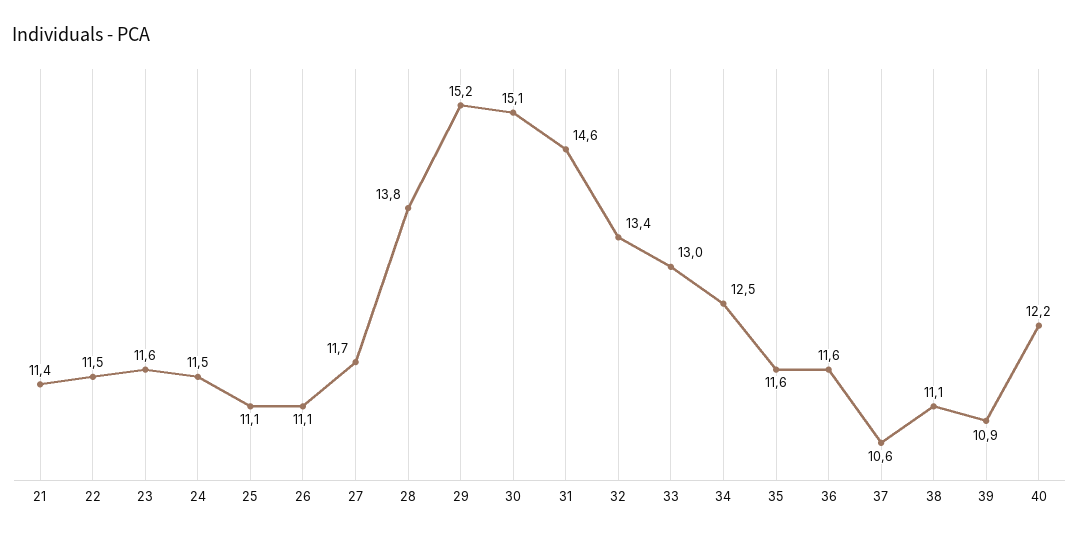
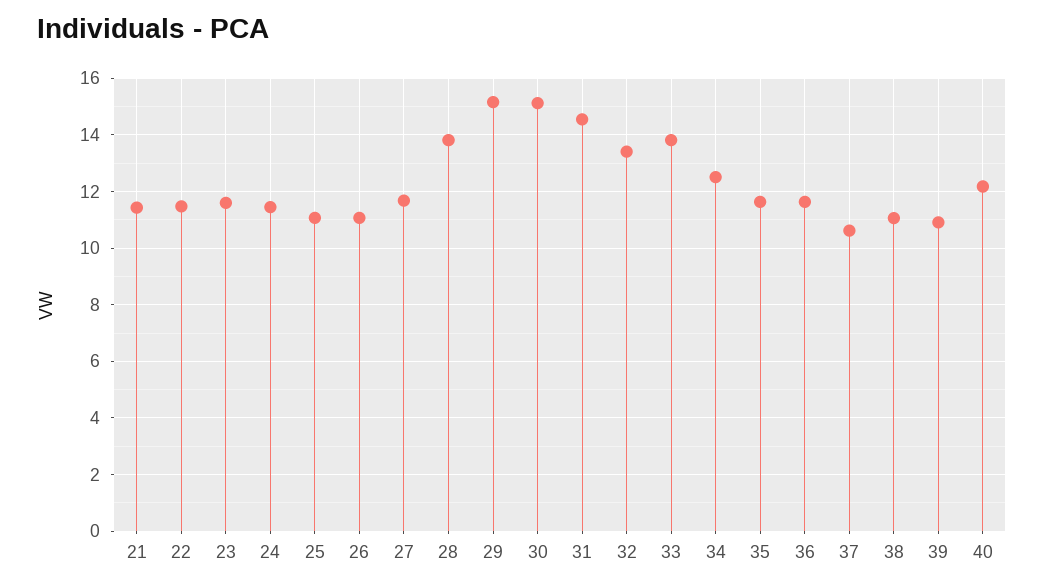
33: 13 -> 13.75

